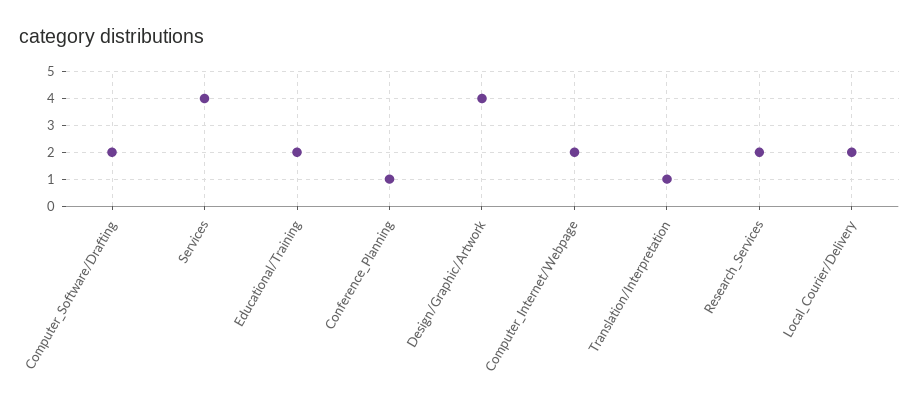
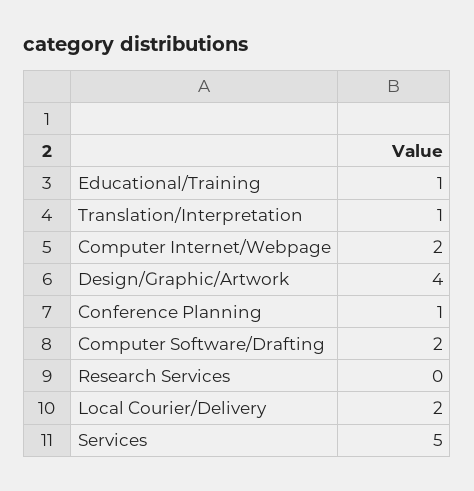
Services: 4 -> 5
Educational/Training: 2 -> 1
Research_Services: 2 -> 0

